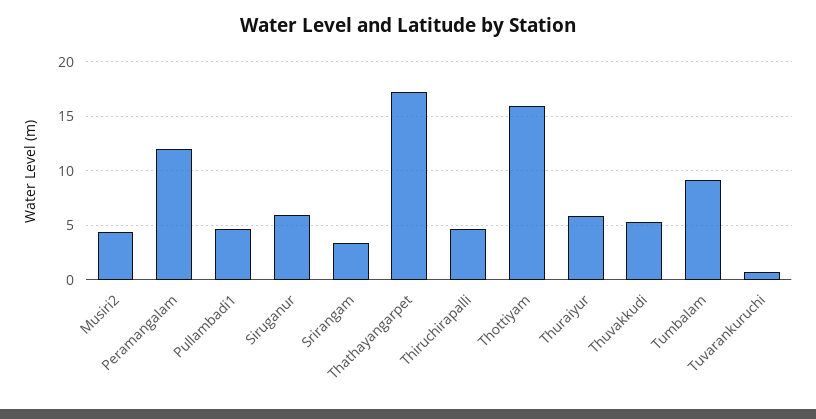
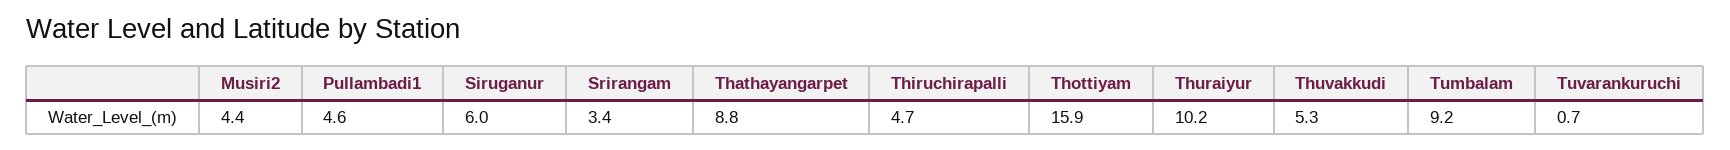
Peramangalam: 12 -> none
Thathayangarpet: 17 -> 8.8
Thuraiyur: 6 -> 10.2

